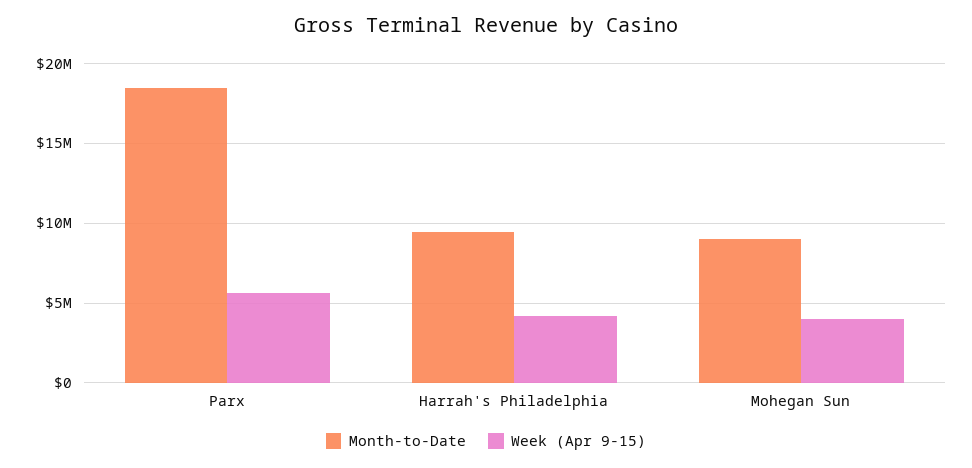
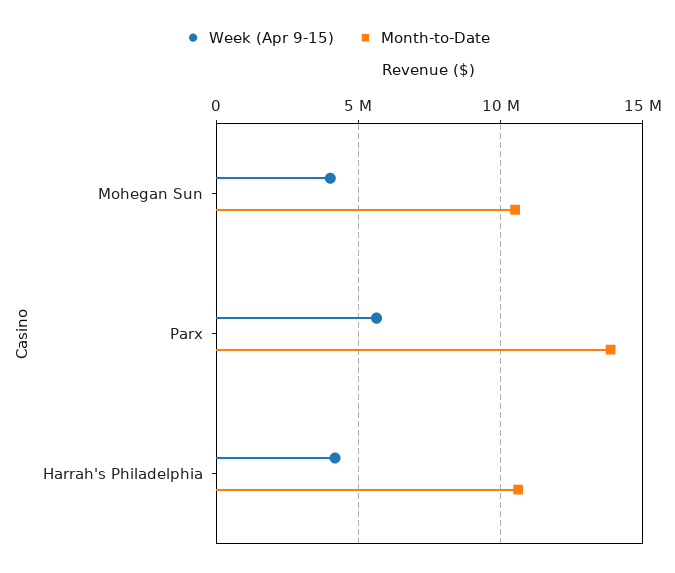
Month-to-Date, Parx: 18500000 -> 14000000
Month-to-Date, Harrah's Philadelphia: 9500000 -> 10500000
Month-to-Date, Mohegan Sun: 9000000 -> 10500000

